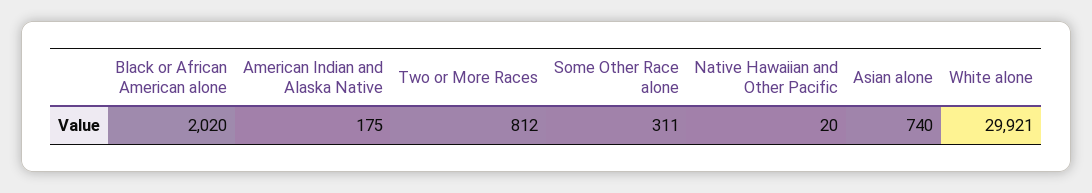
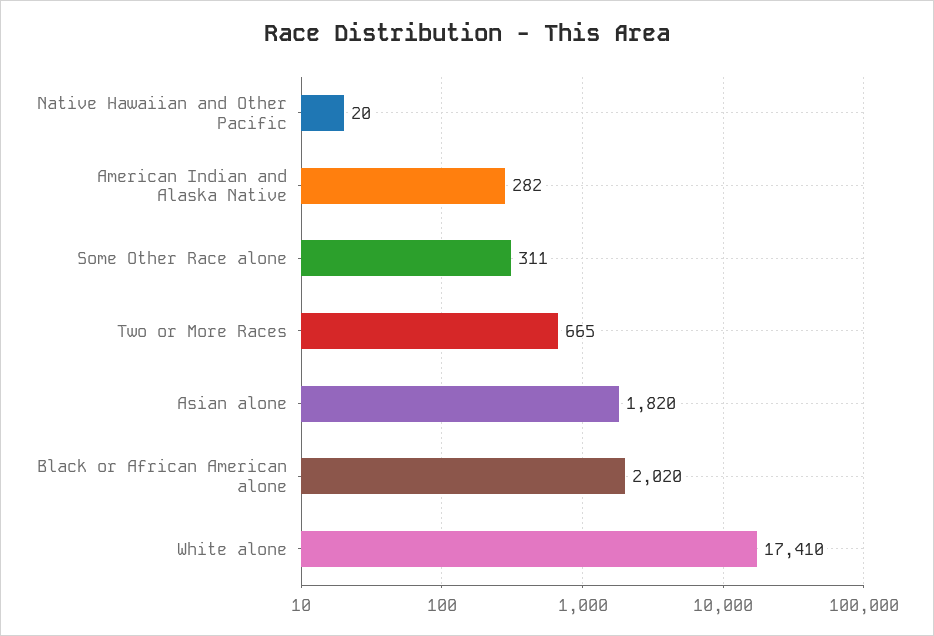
American Indian and Alaska Native: 175 -> 282
Two or More Races: 812 -> 665
Asian alone: 740 -> 1820
White alone: 29921 -> 17410

